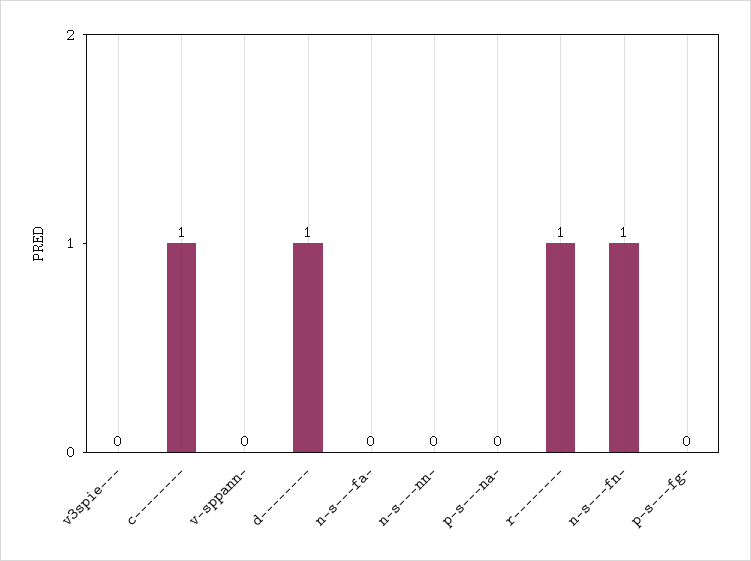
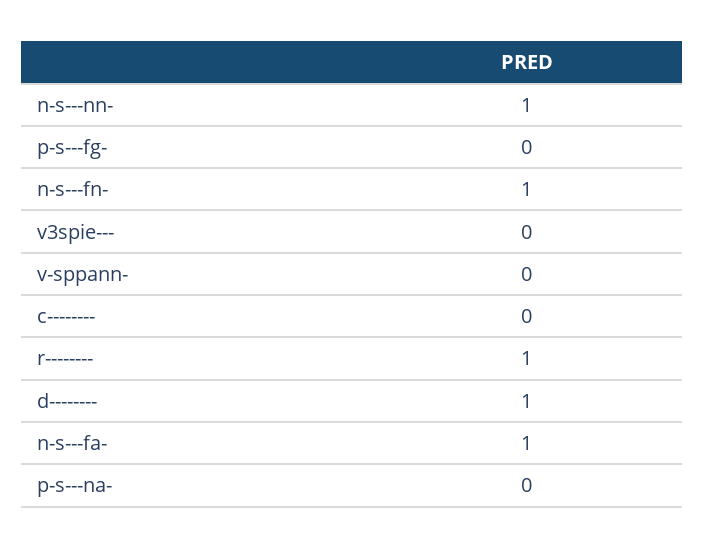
c--------: 1 -> 0
n-s---fa-: 0 -> 1
n-s---nn-: 0 -> 1

